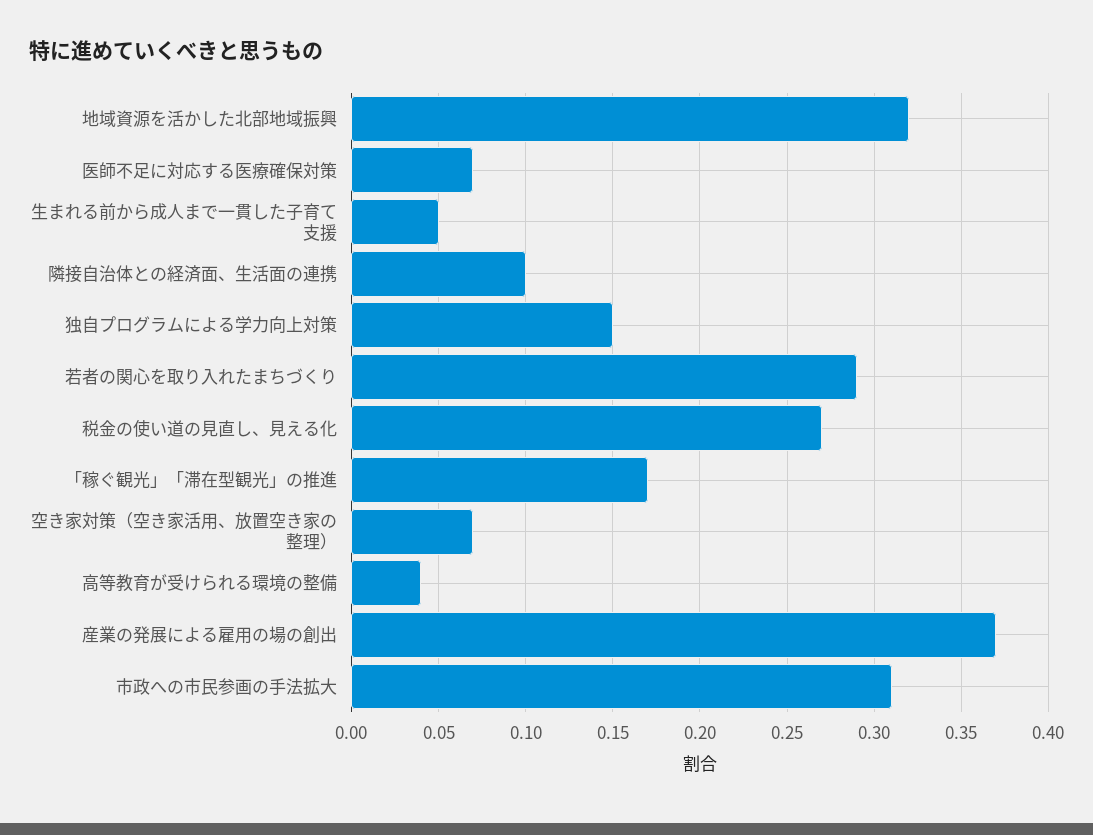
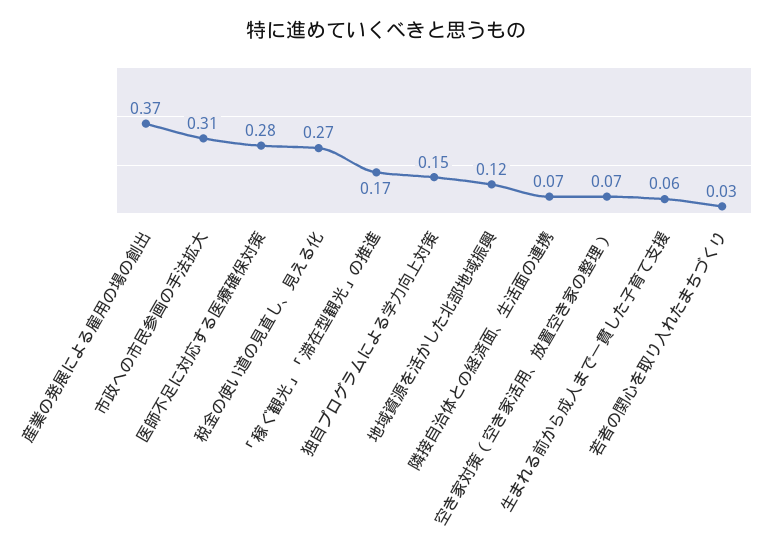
地域資源を活かした北部地域振興: 0.32 -> 0.12
医師不足に対応する医療確保対策: 0.07 -> 0.28
生まれる前から成人まで一貫した子育て支援: 0.05 -> 0.06
隣接自治体との経済面、生活面の連携: 0.1 -> 0.07
若者の関心を取り入れたまちづくり: 0.29 -> 0.03
高等教育が受けられる環境の整備: 0.04 -> none

